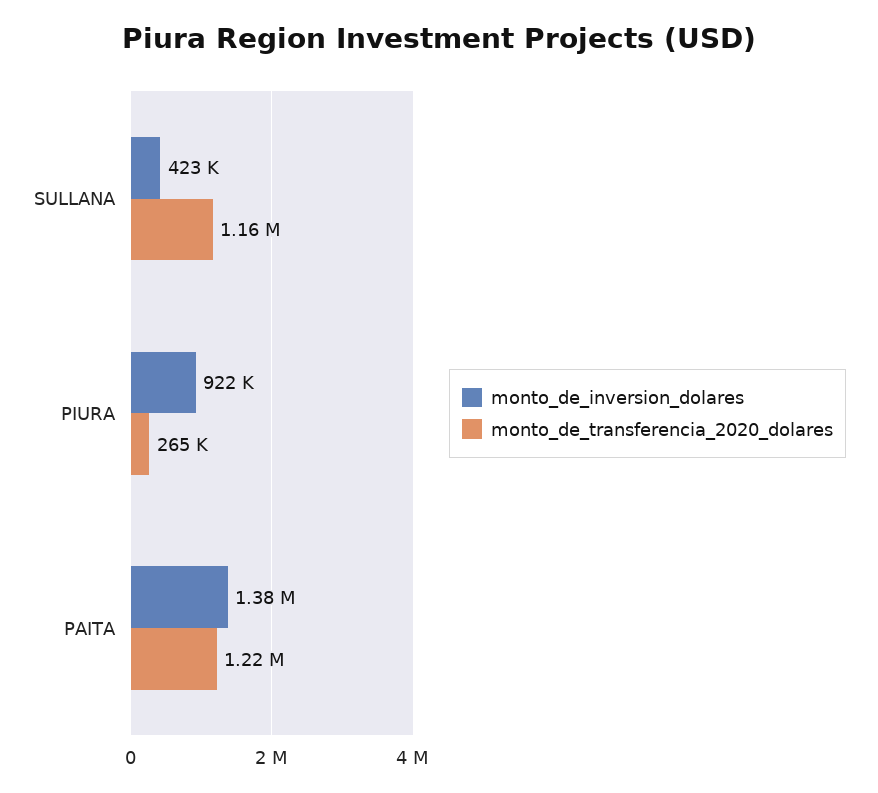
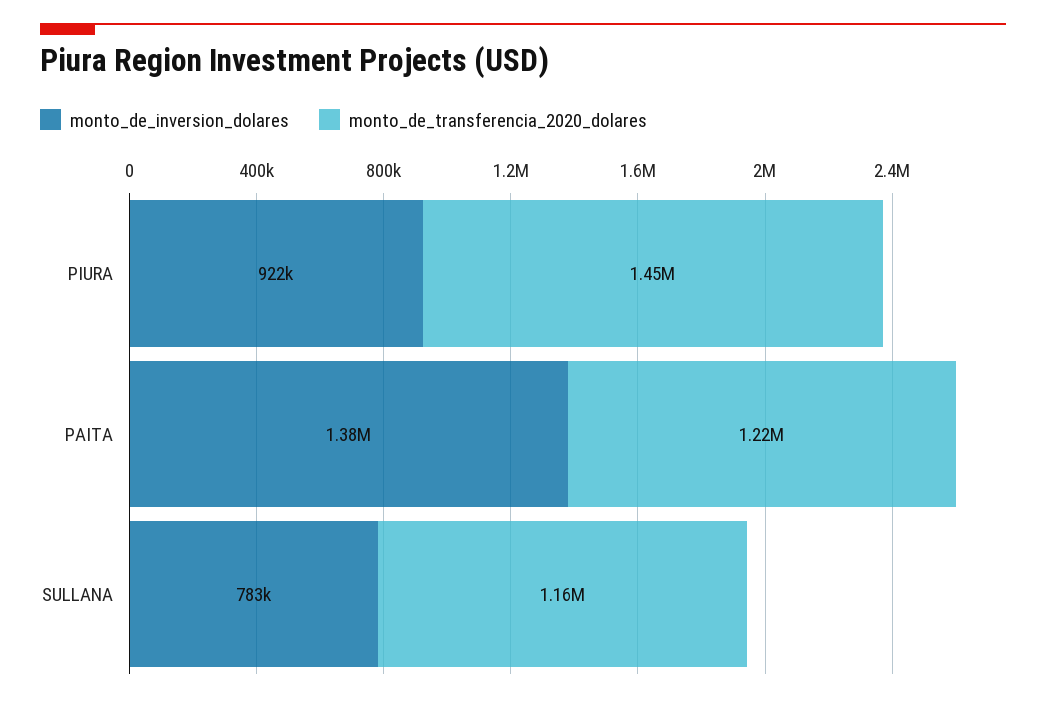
monto_de_inversion_dolares, SULLANA: 423000 -> 783000
monto_de_transferencia_2020_dolares, PIURA: 265000 -> 1450000

